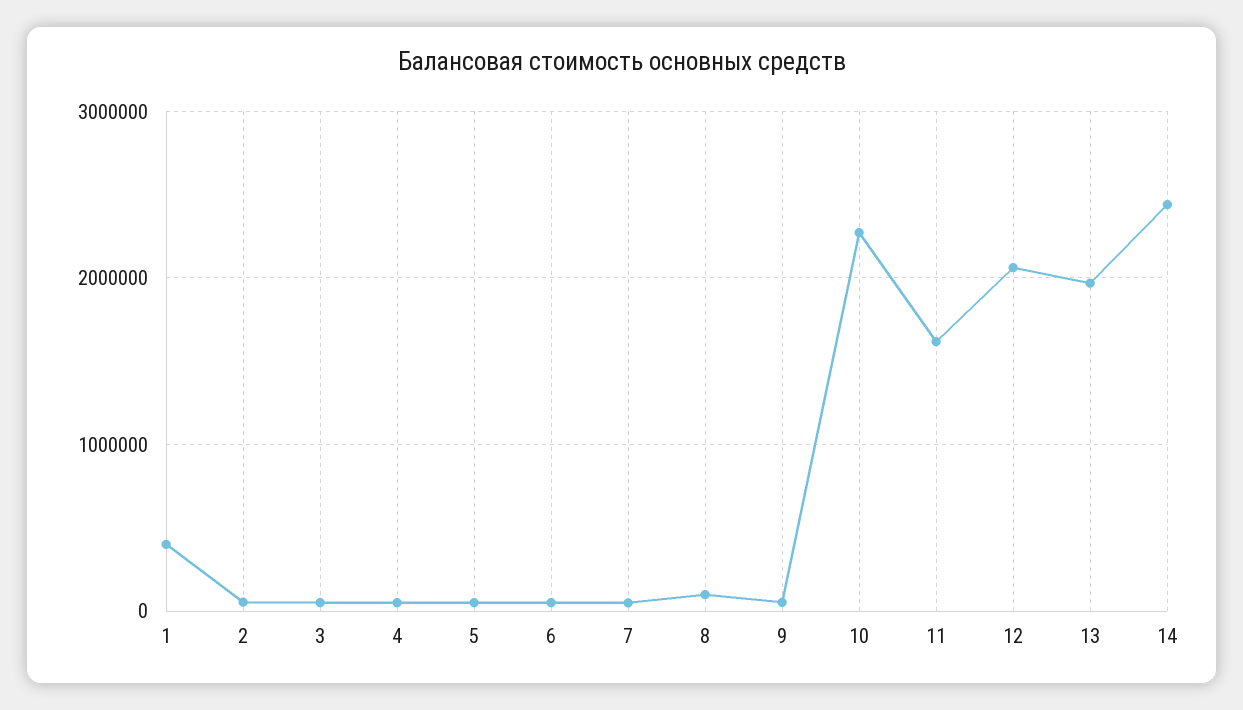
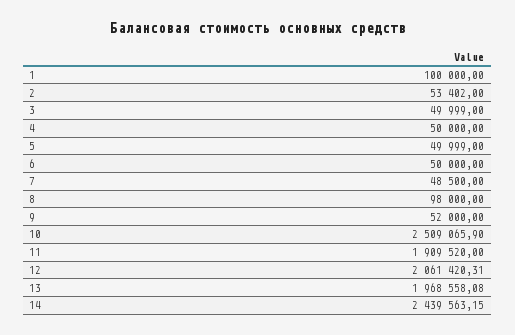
1: 400000 -> 100000
10: 2300000 -> 2509065.9
11: 1600000 -> 1909520

